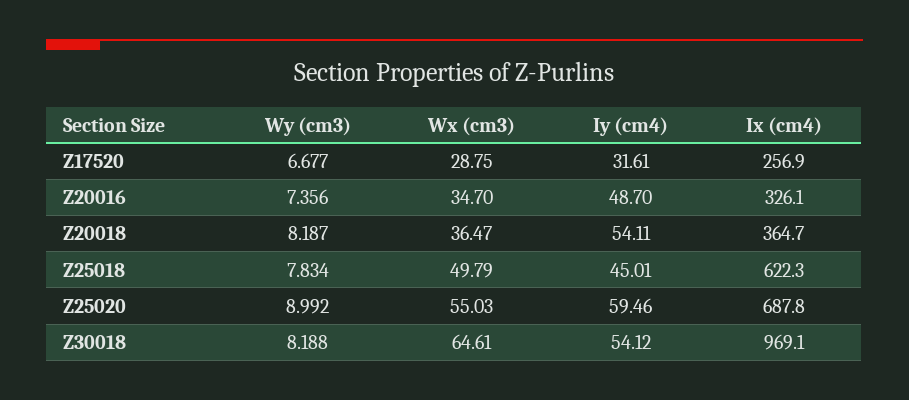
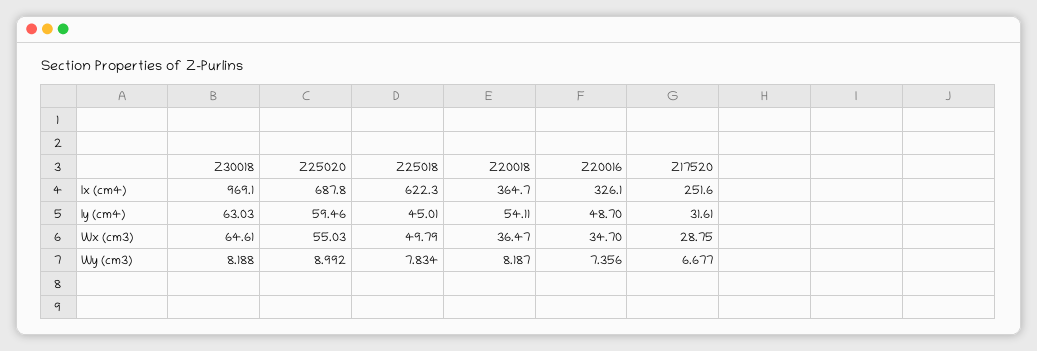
Ix (cm4), Z17520: 256.9 -> 251.6
Iy (cm4), Z30018: 54.12 -> 63.03

